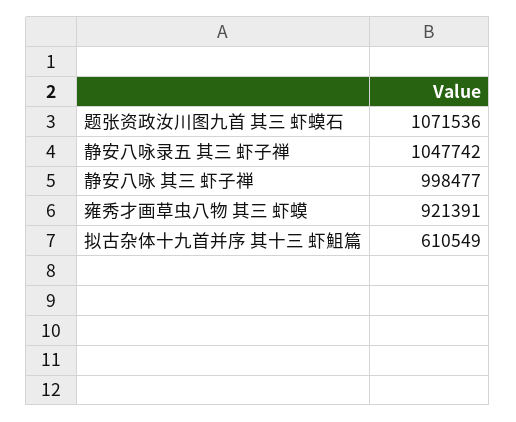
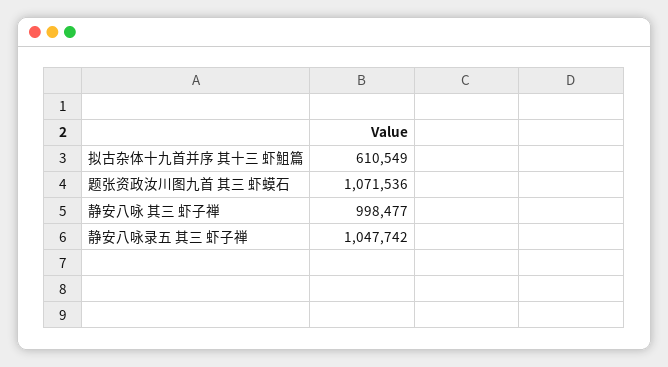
雍秀才画草虫八物 其三 虾蟆: 921391 -> none

